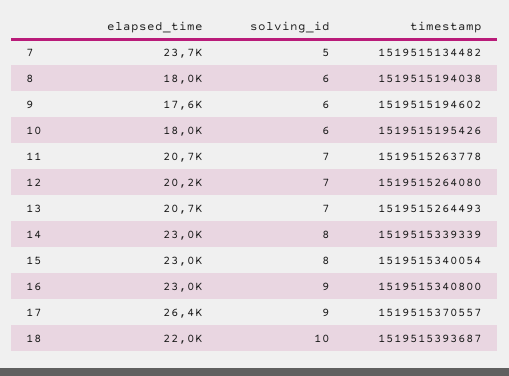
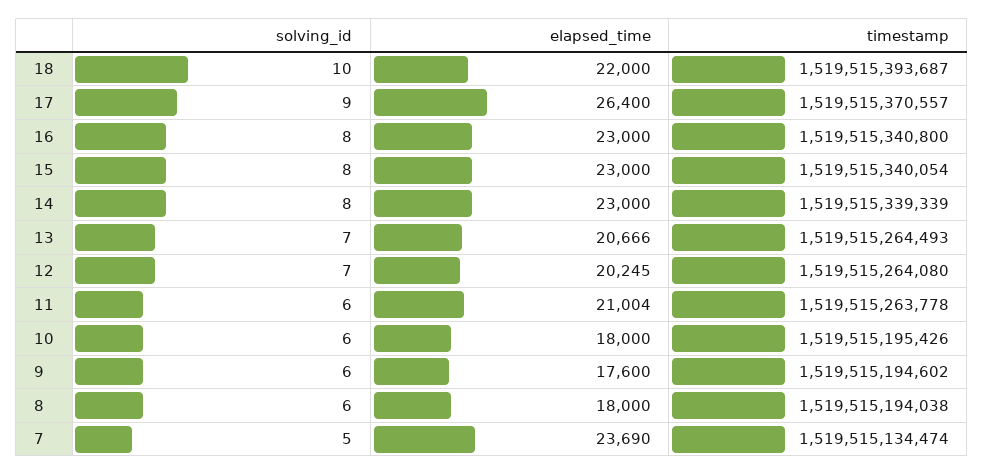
timestamp, 7: 1519515134482 -> 1519515134474
elapsed_time, 11: 20700 -> 21004
solving_id, 11: 7 -> 6
solving_id, 16: 9 -> 8

